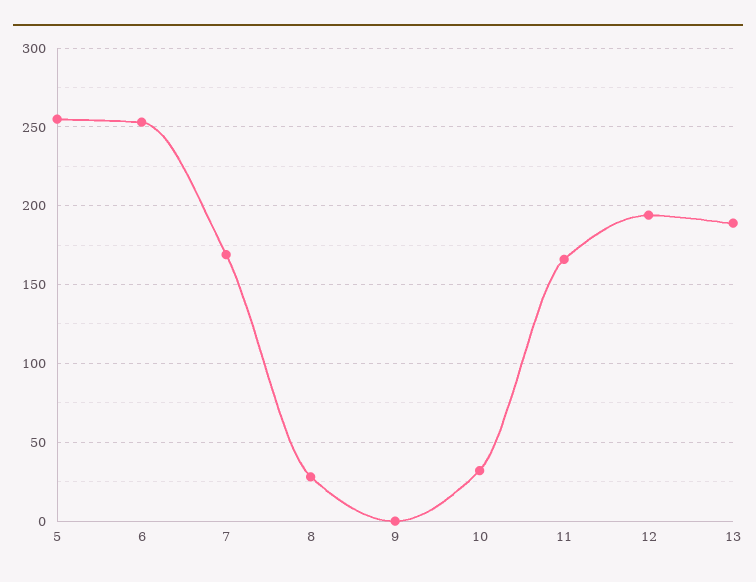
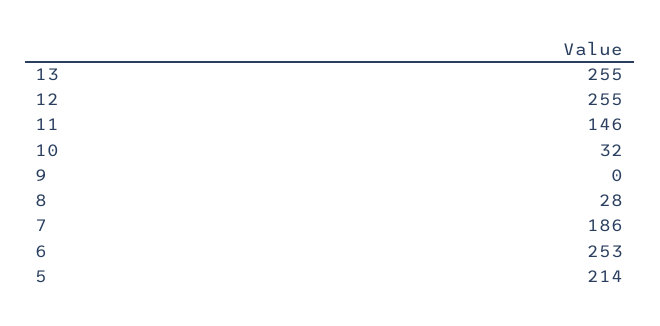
5: 255 -> 214
7: 170 -> 186
11: 165 -> 146
12: 195 -> 255
13: 190 -> 255

